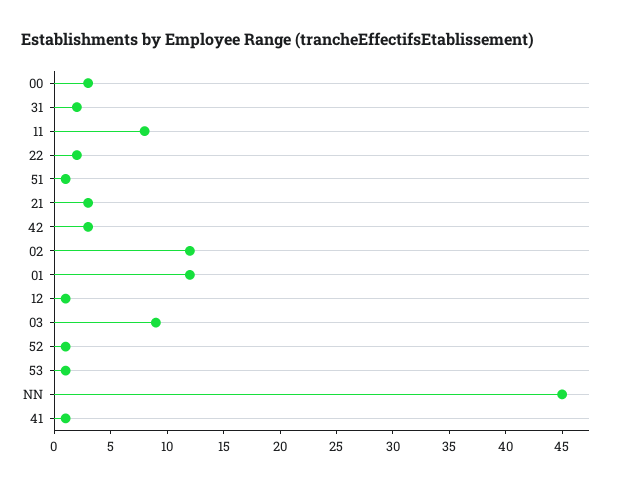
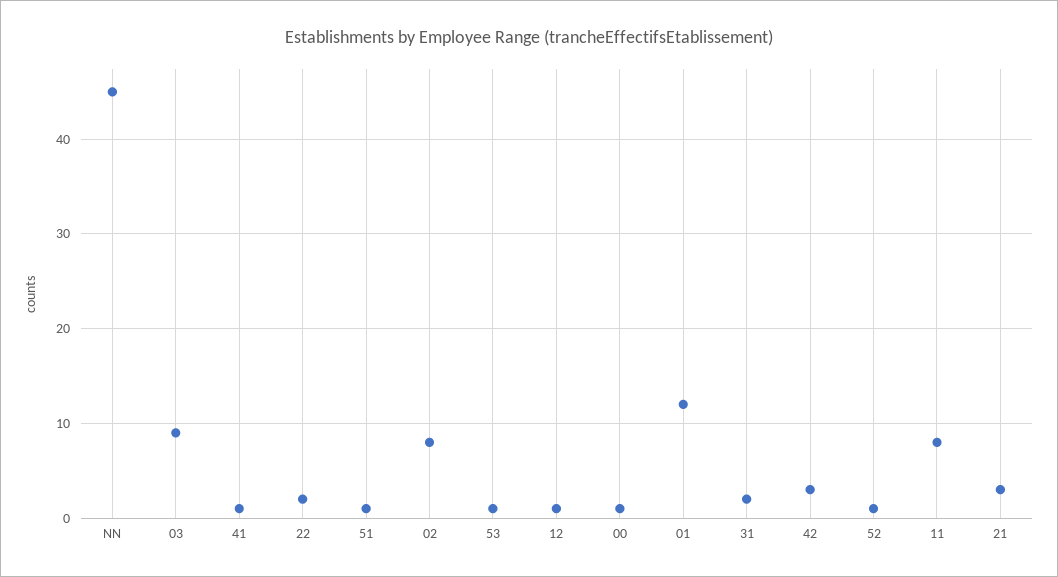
00: 3 -> 1
02: 12 -> 8

